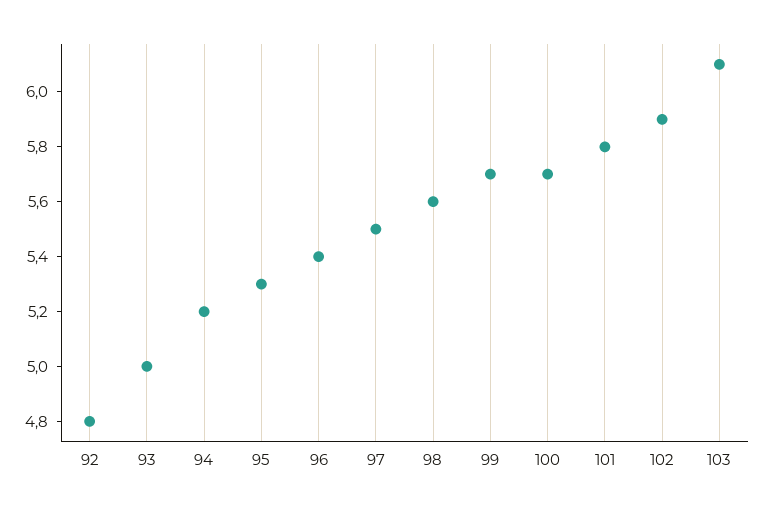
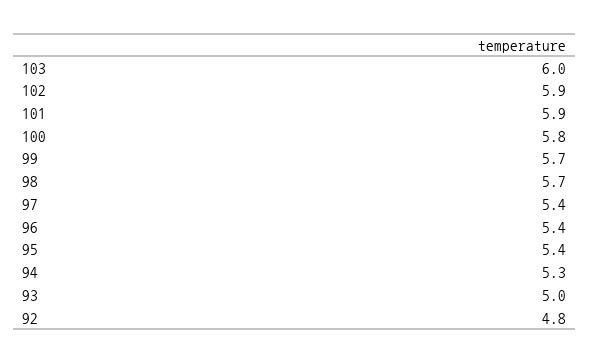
94: 5.2 -> 5.3
95: 5.3 -> 5.4
97: 5.5 -> 5.4
98: 5.6 -> 5.7
100: 5.7 -> 5.8
101: 5.8 -> 5.9
103: 6.1 -> 6

